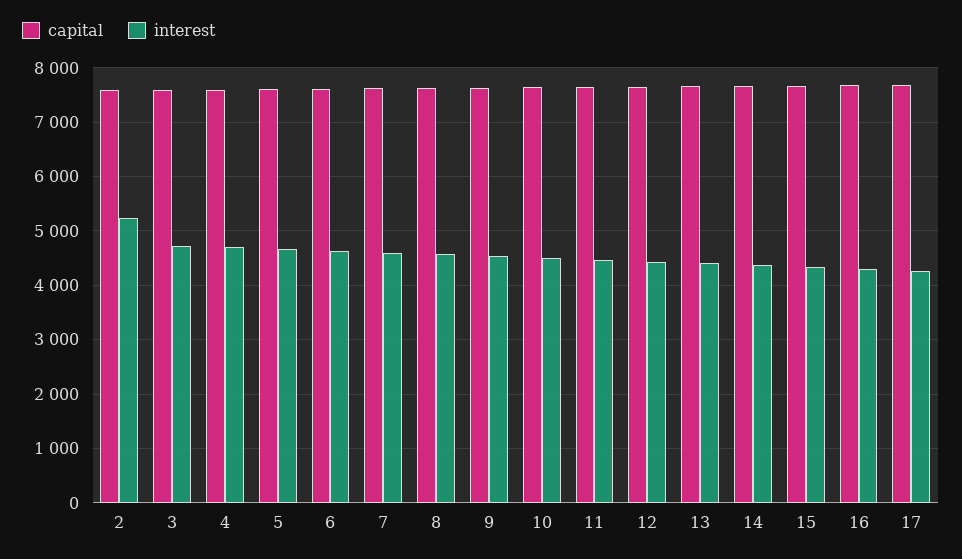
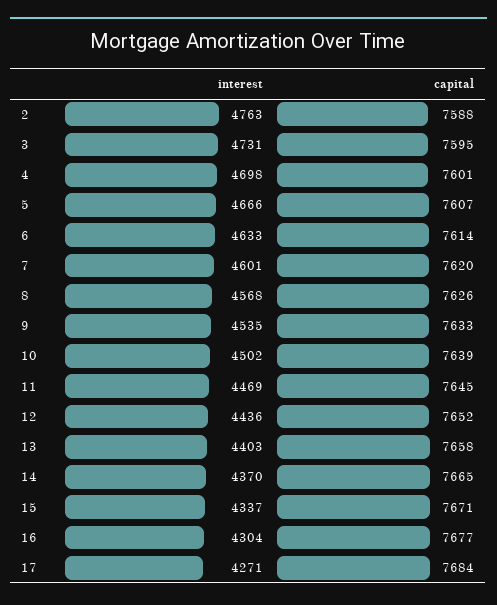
interest, 2: 5200 -> 4763

